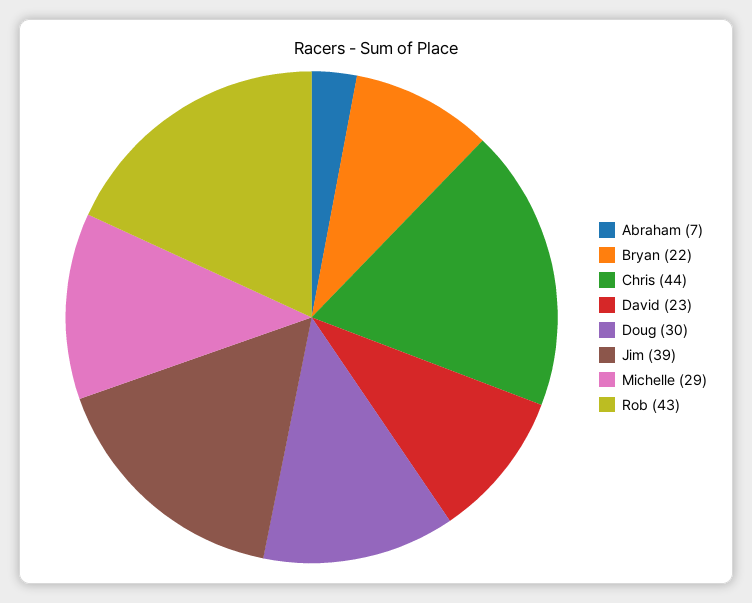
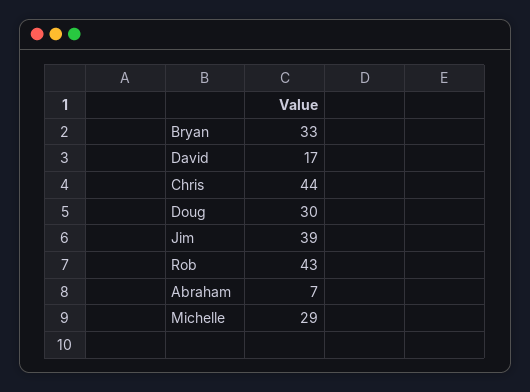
Bryan: 22 -> 33
David: 23 -> 17

